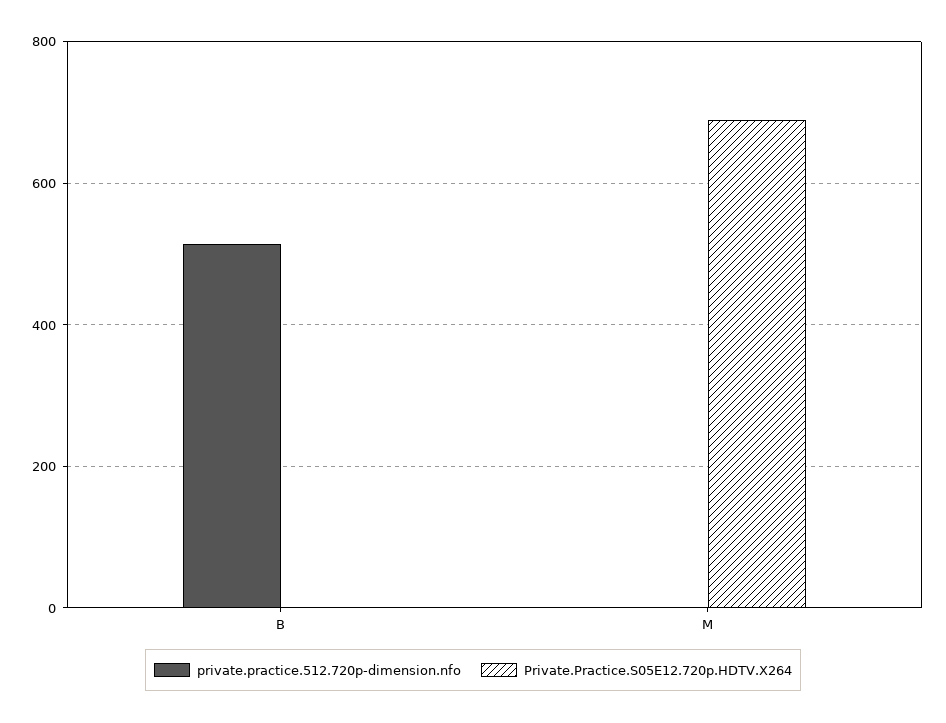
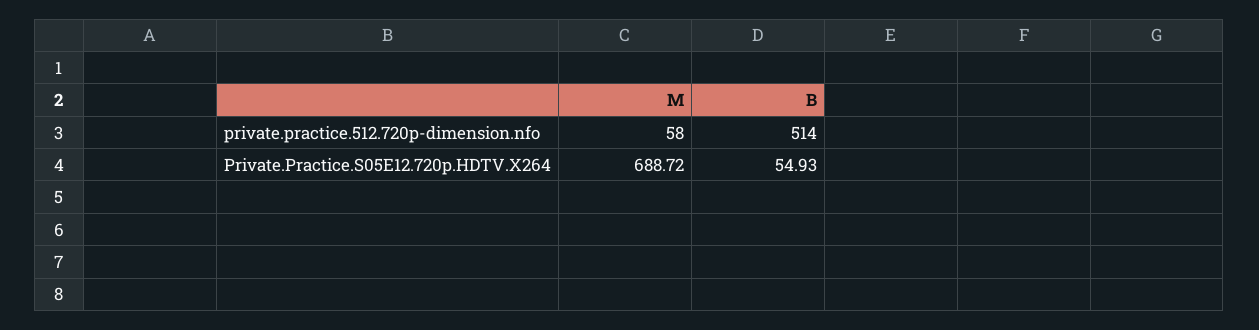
Private.Practice.S05E12.720p.HDTV.X264, B: 0 -> 54.93
private.practice.512.720p-dimension.nfo, M: 0 -> 58

